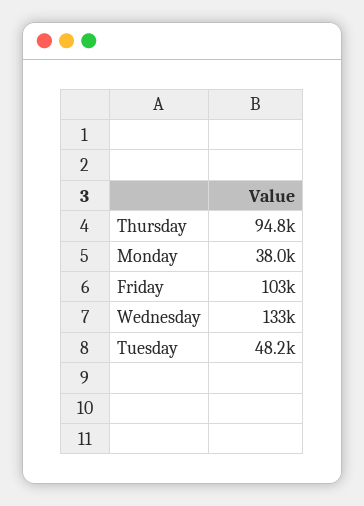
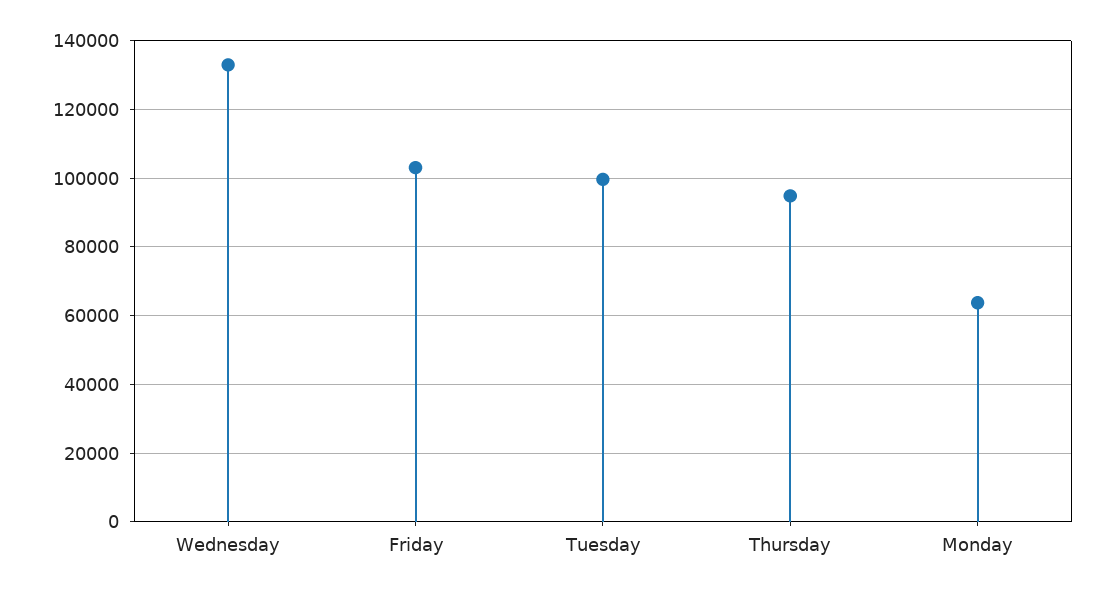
Monday: 38000 -> 64000
Tuesday: 48200 -> 100000

